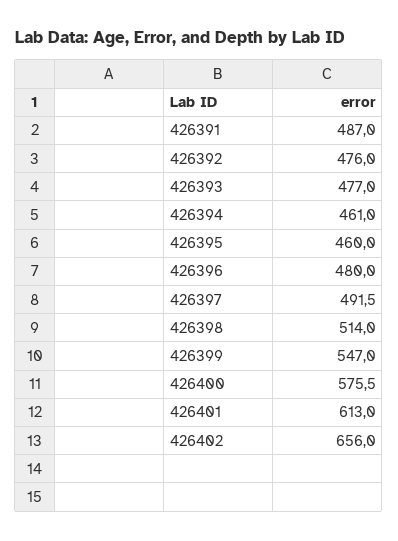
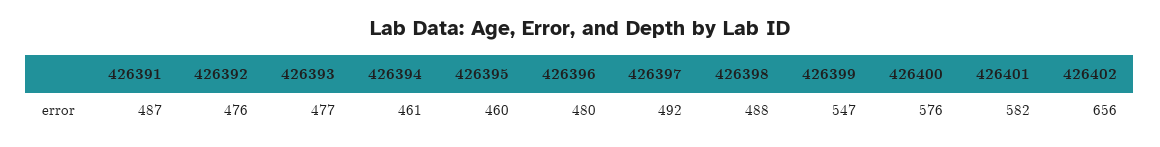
426398: 514 -> 488
426401: 613 -> 582

